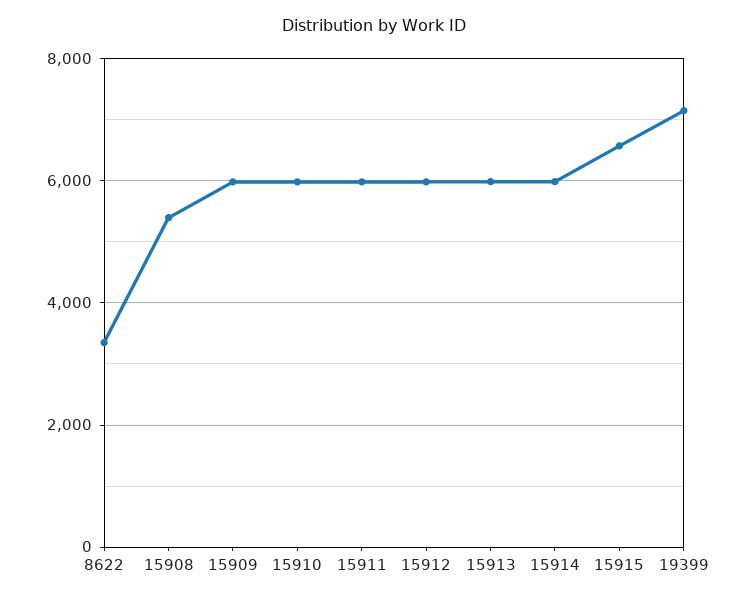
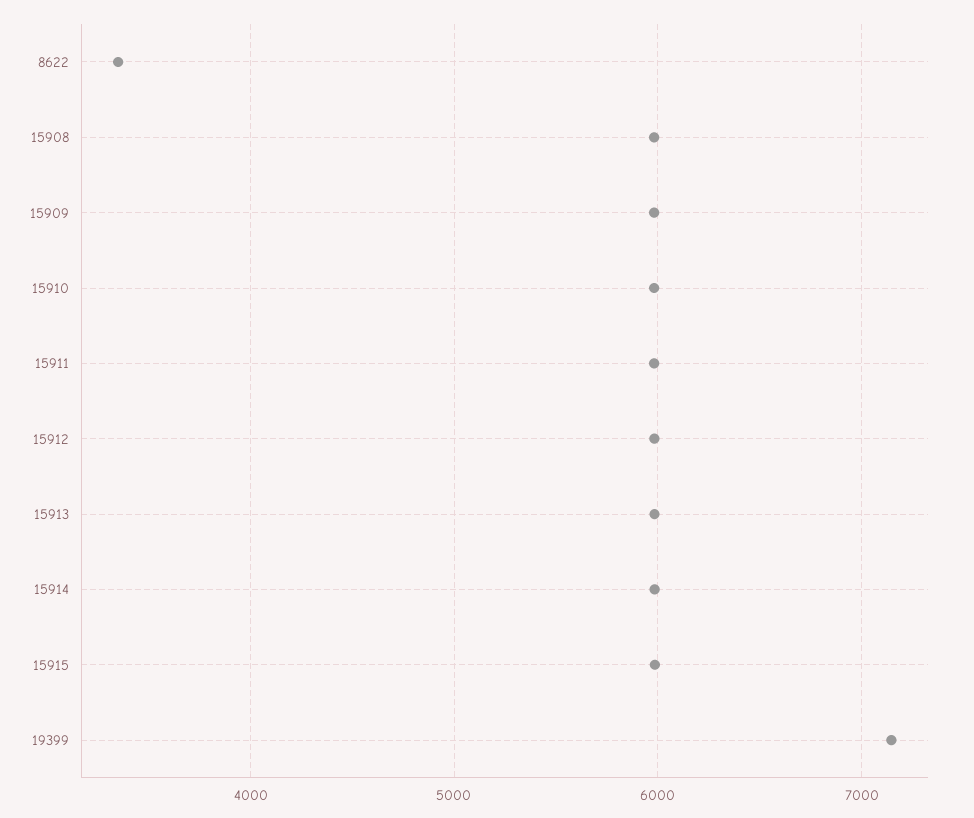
15908: 5400 -> 6000
15915: 6600 -> 6000

